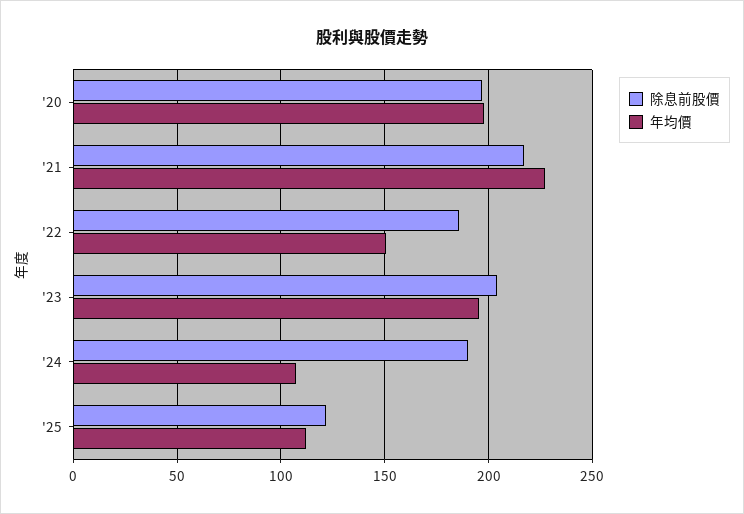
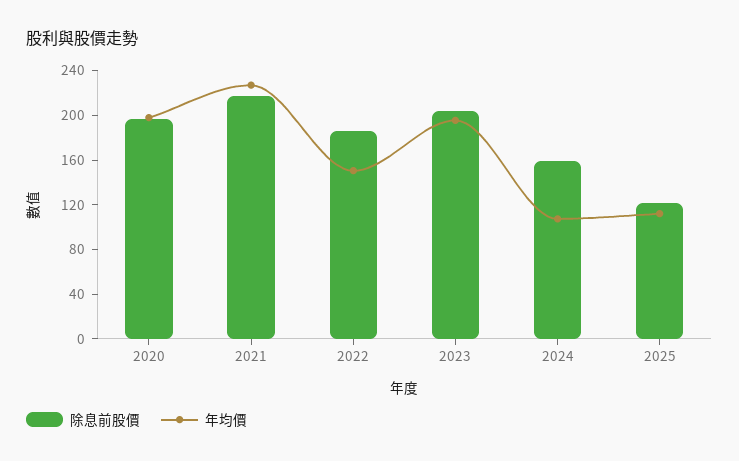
除息前股價, '24: 190 -> 160

